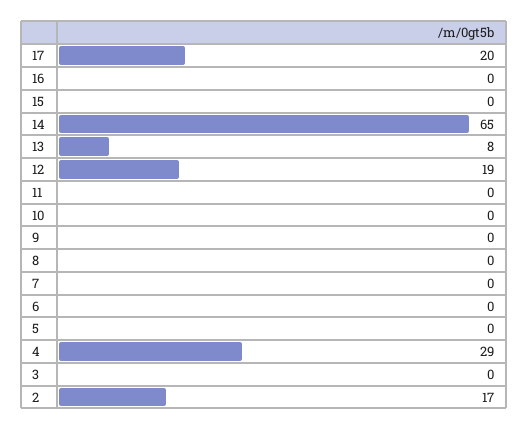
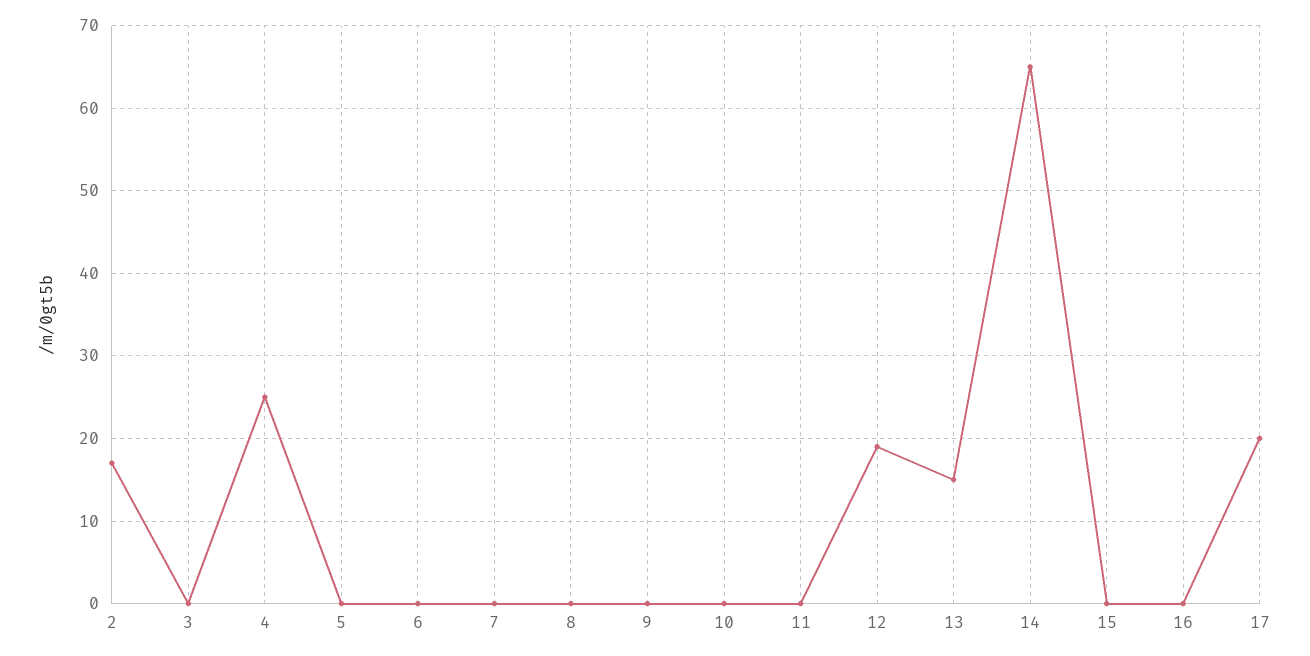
13: 8 -> 15
4: 29 -> 25

